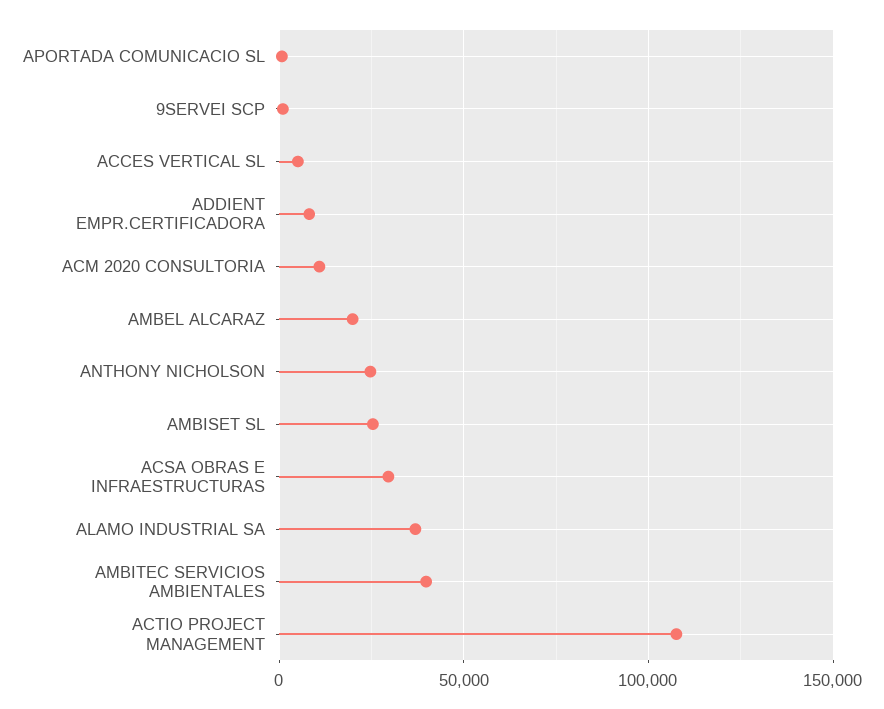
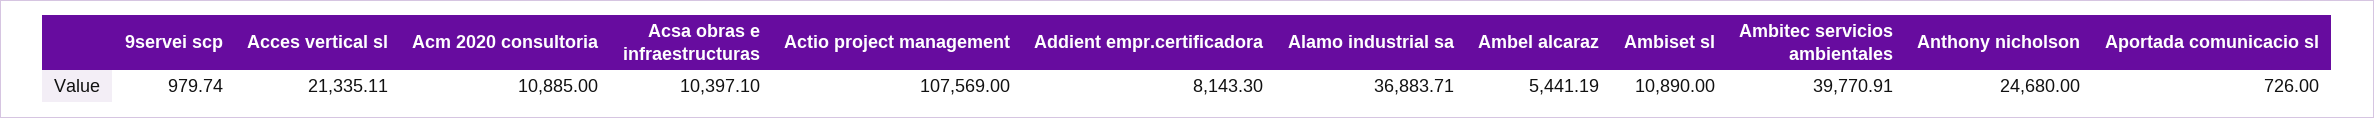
ACCES VERTICAL SL: 5000 -> 21335.11
AMBEL ALCARAZ: 20000 -> 5441.19
AMBISET SL: 25000 -> 10890
ACSA OBRAS E INFRAESTRUCTURAS: 30000 -> 10397.1

